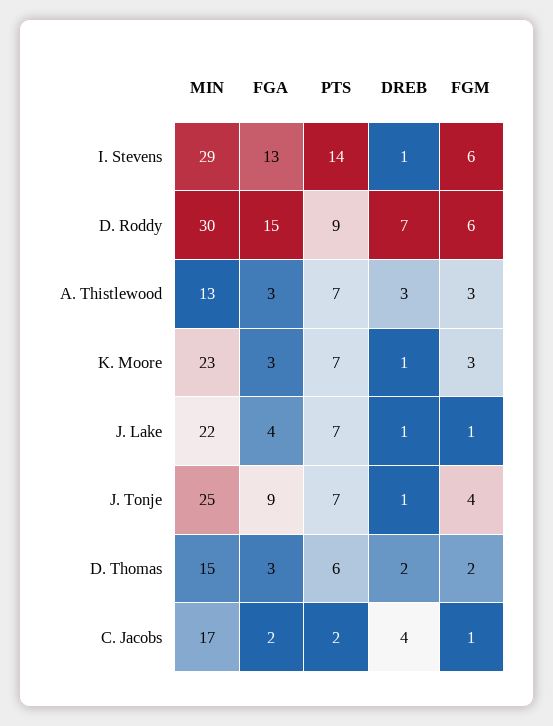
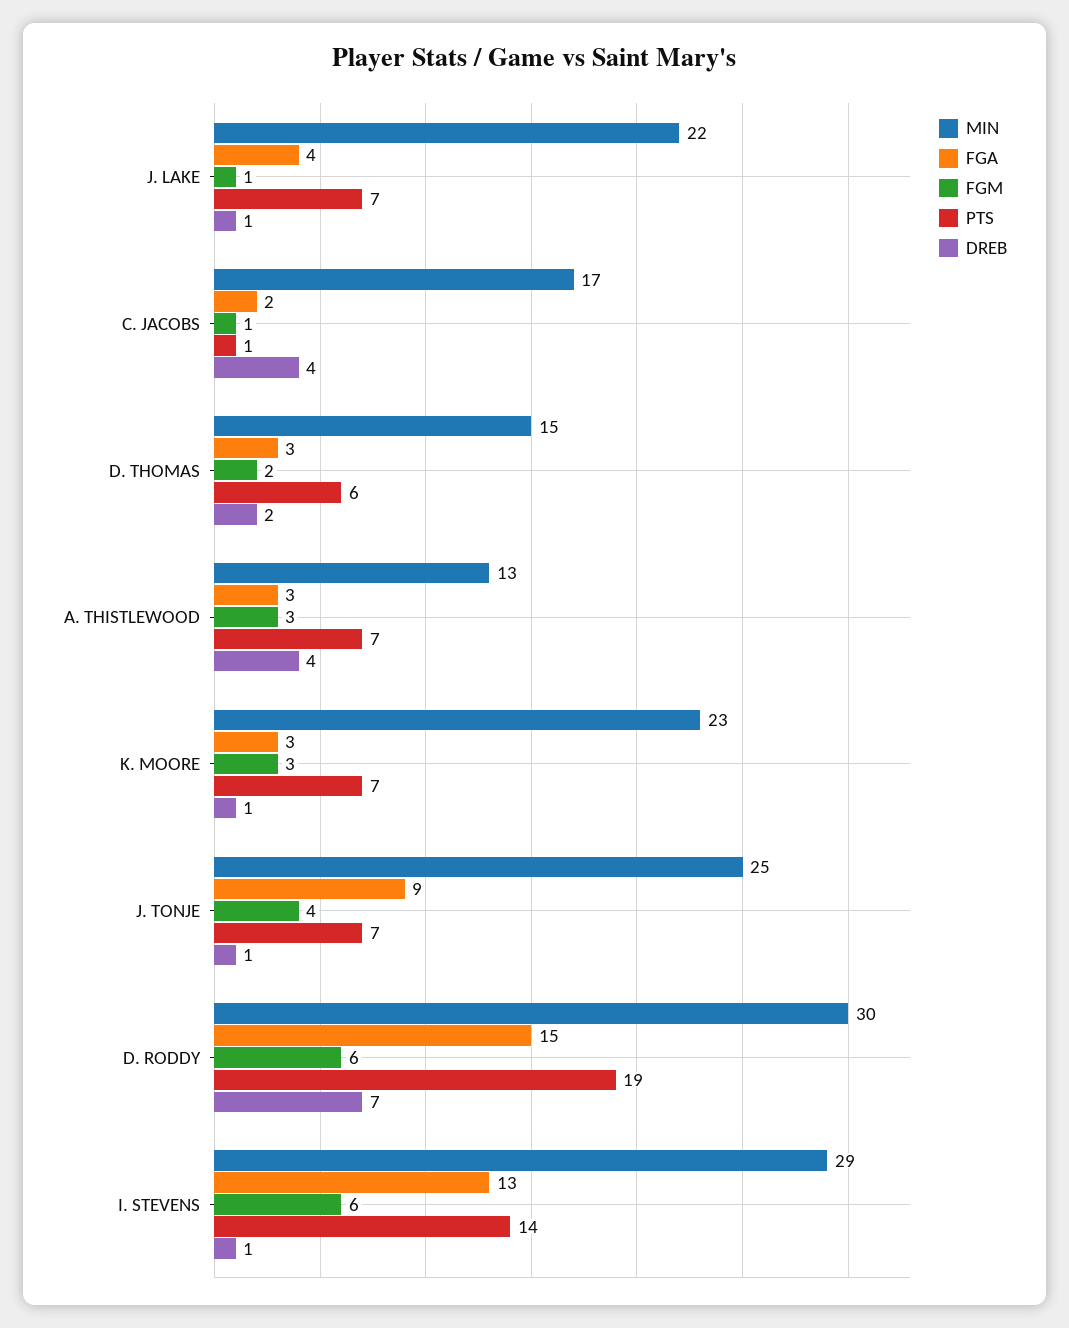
PTS, D. Roddy: 9 -> 19
DREB, A. Thistlewood: 3 -> 4
PTS, C. Jacobs: 2 -> 1

